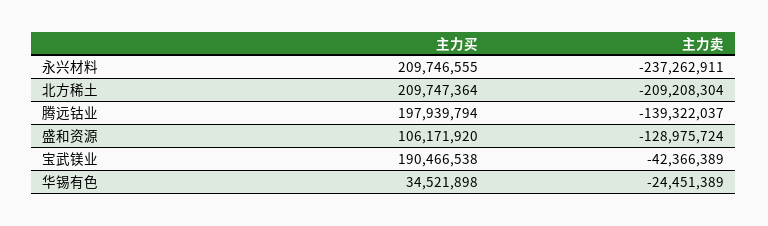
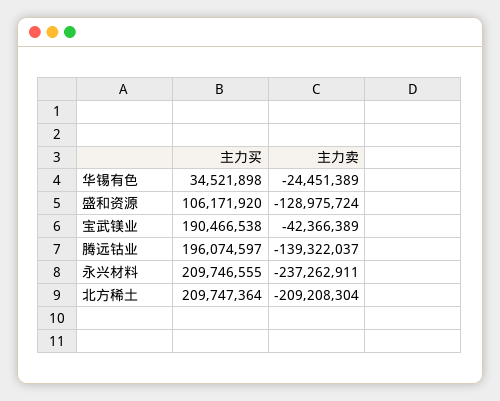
主力买, 腾远钴业: 197939794 -> 196074597

